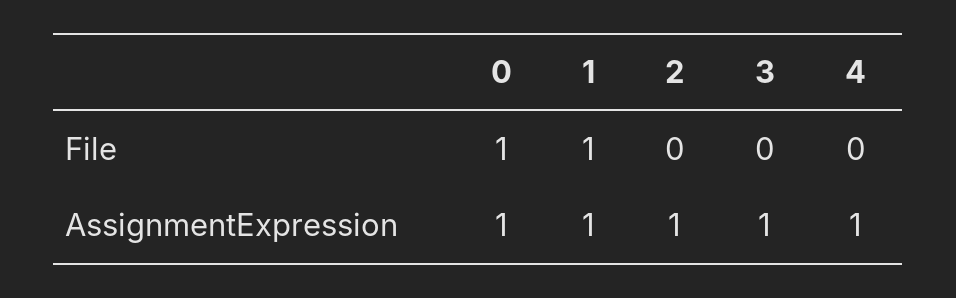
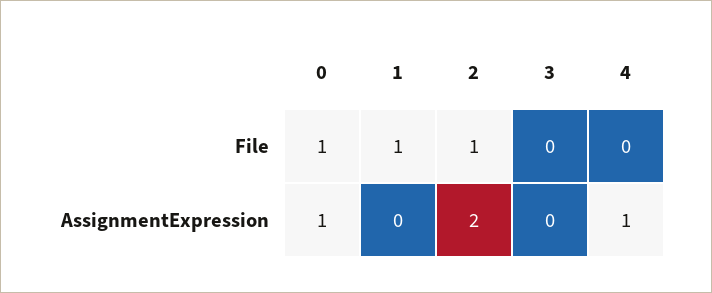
2, File: 0 -> 1
1, AssignmentExpression: 1 -> 0
2, AssignmentExpression: 1 -> 2
3, AssignmentExpression: 1 -> 0

